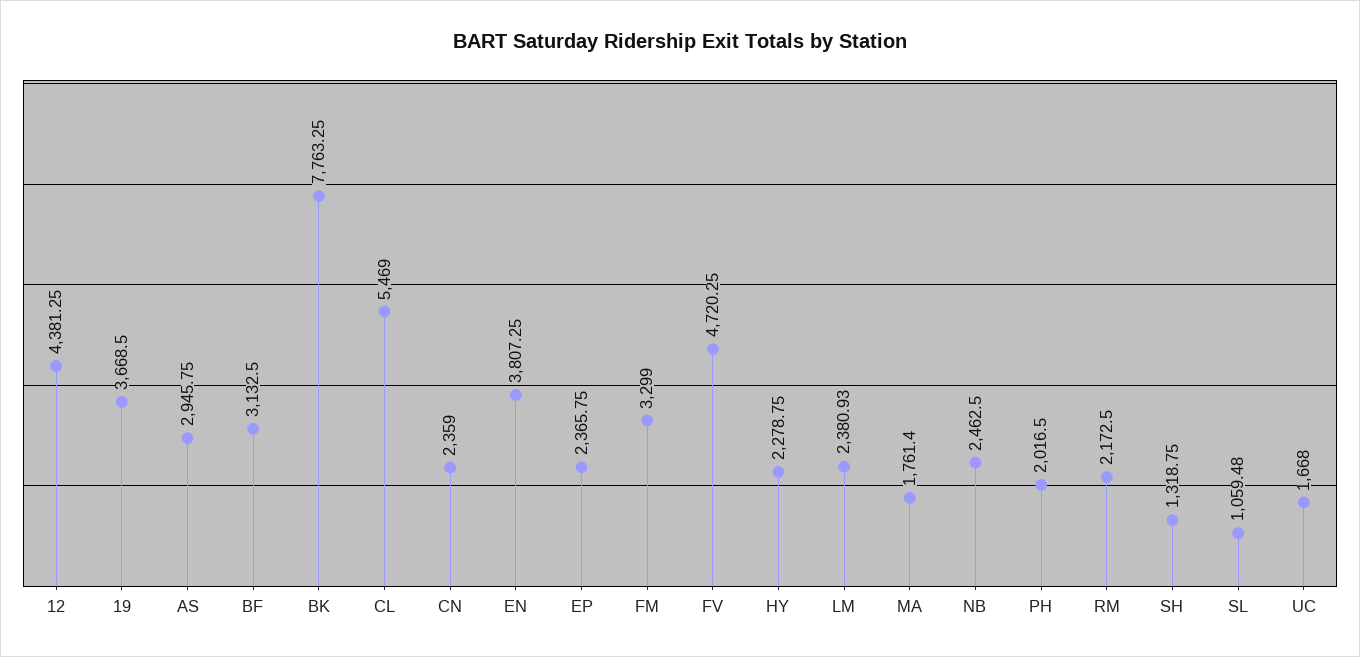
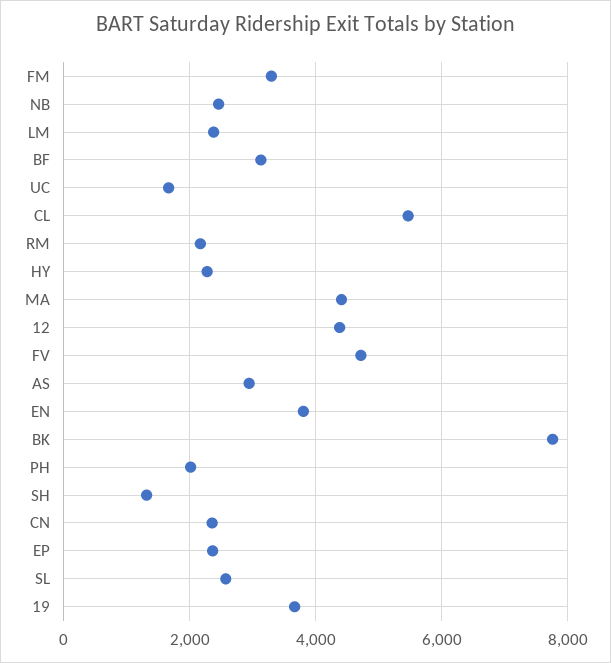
MA: 1761.4 -> 4400
SL: 1059.48 -> 2600

